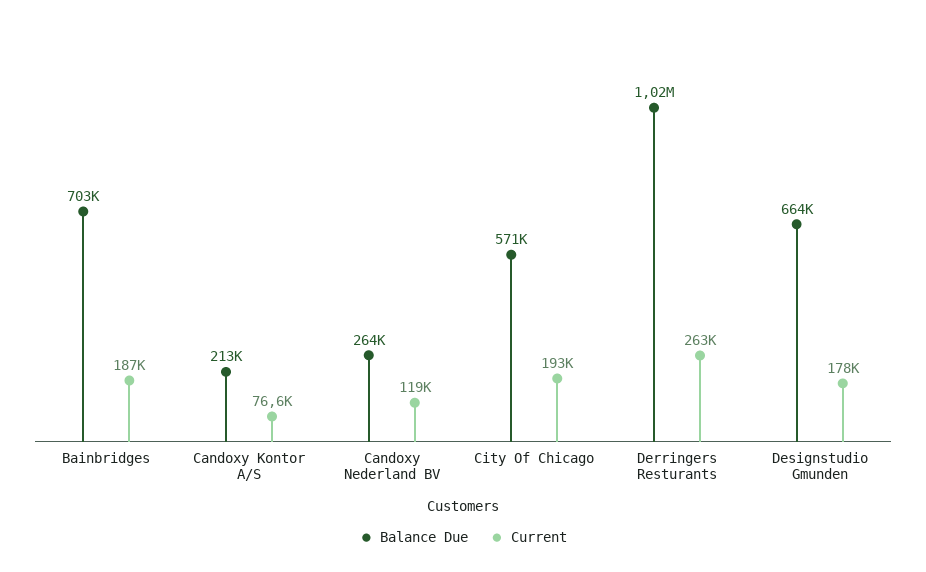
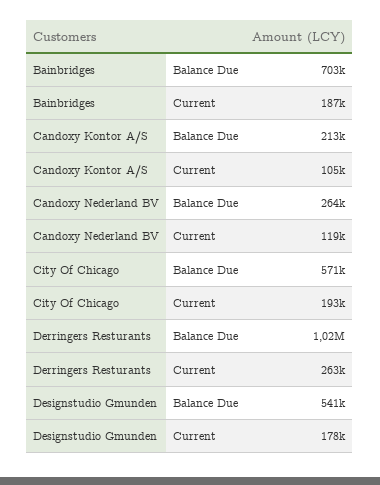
Current, Candoxy Kontor A/S: 76600 -> 105000
Balance Due, Designstudio Gmunden: 664000 -> 541000

